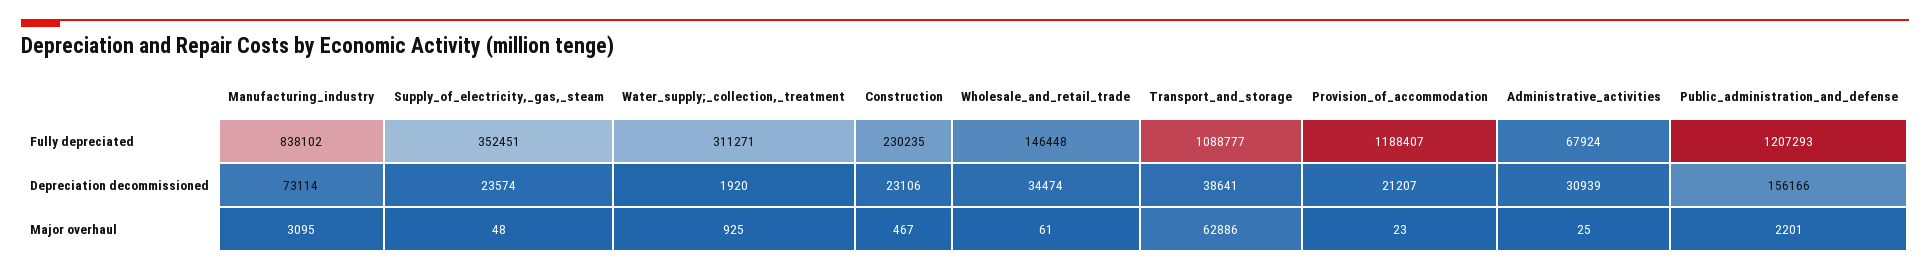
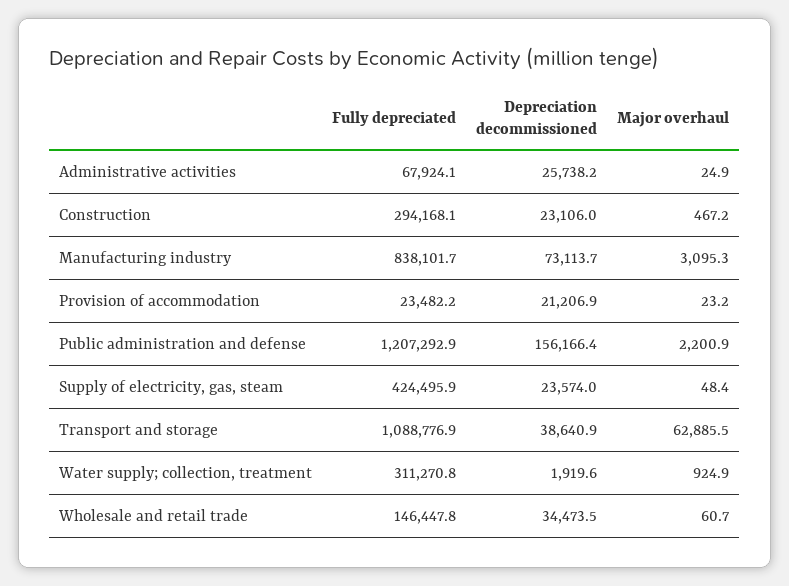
Supply_of_electricity,_gas,_steam, Fully depreciated: 352451 -> 424495.9
Construction, Fully depreciated: 230235 -> 294168.1
Provision_of_accommodation, Fully depreciated: 1188407 -> 23482.2
Administrative_activities, Depreciation decommissioned: 30939 -> 25738.2

